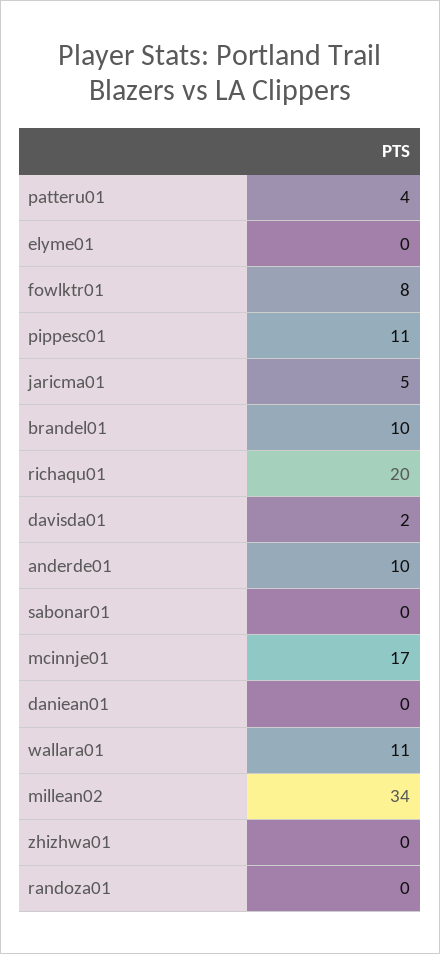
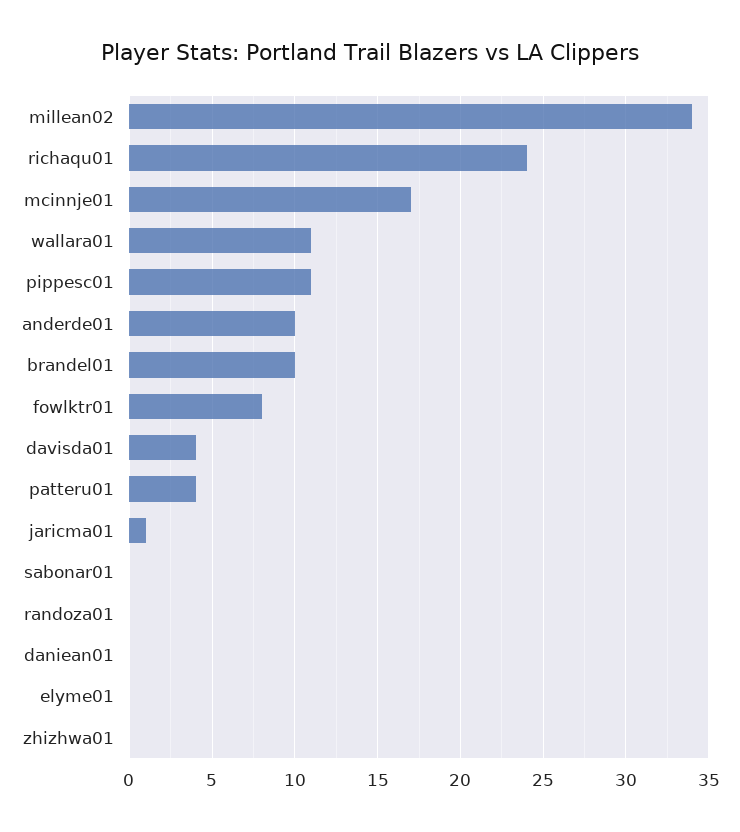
jaricma01: 5 -> 1
richaqu01: 20 -> 24
davisda01: 2 -> 4

